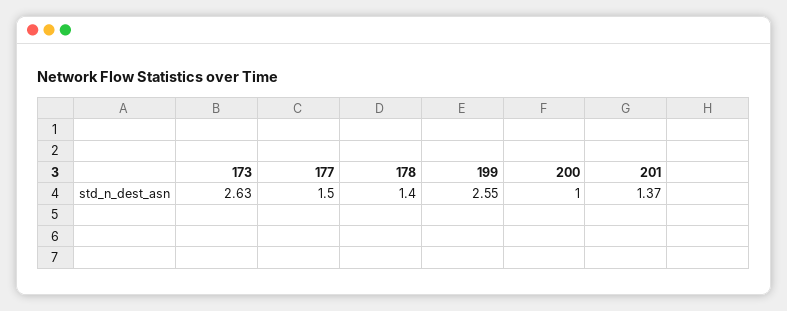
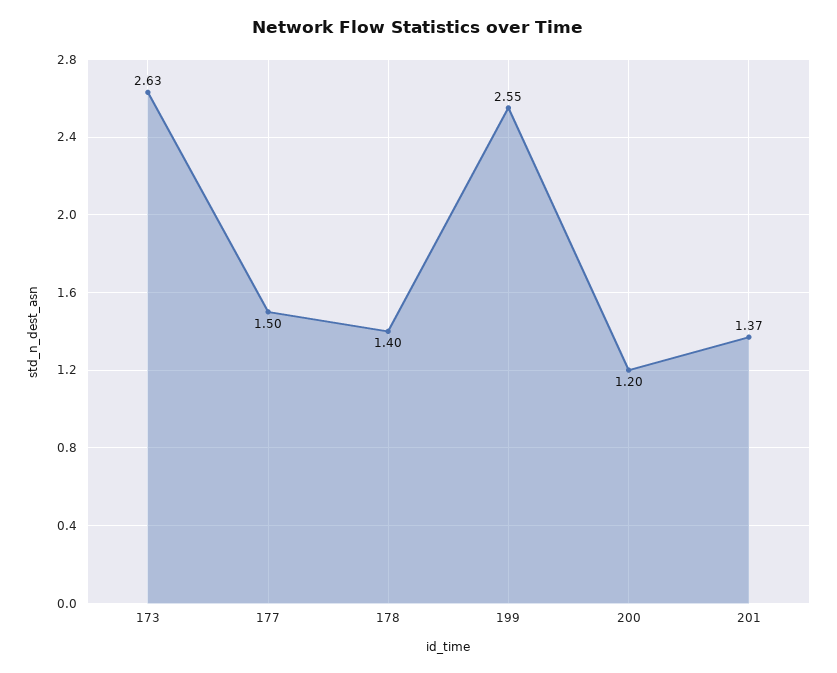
200: 1 -> 1.2

